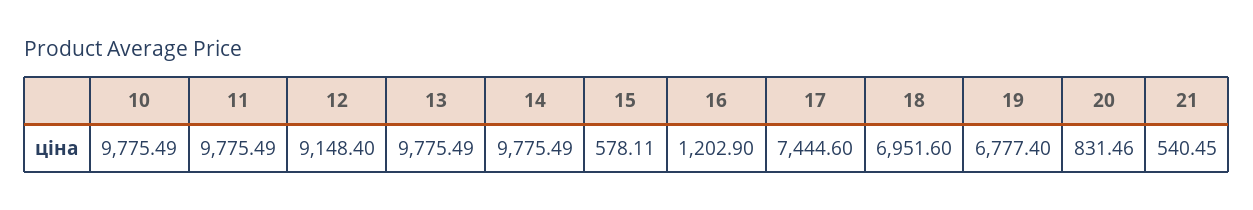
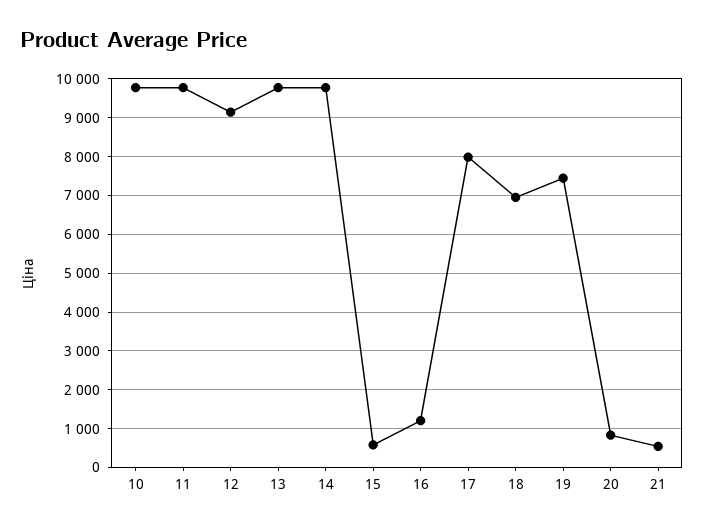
17: 7444.6 -> 8000
19: 6777.4 -> 7400

